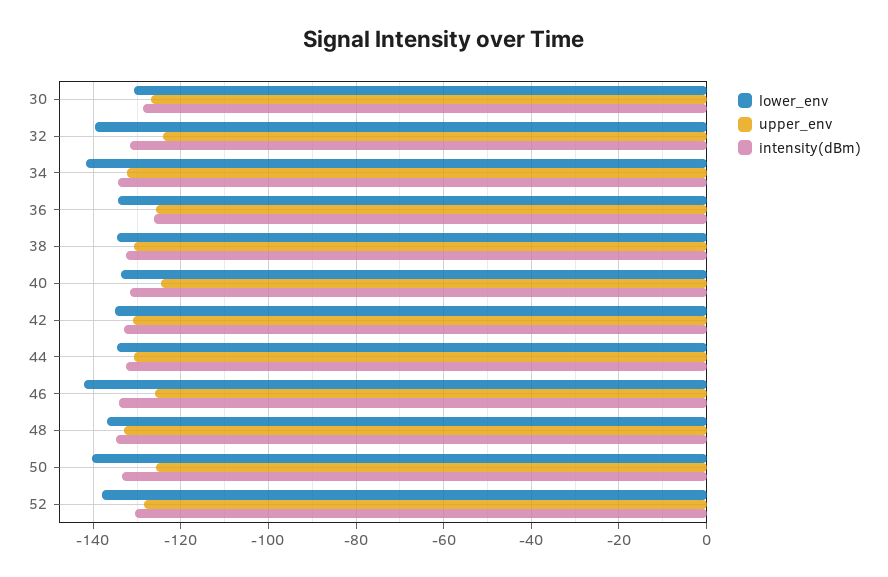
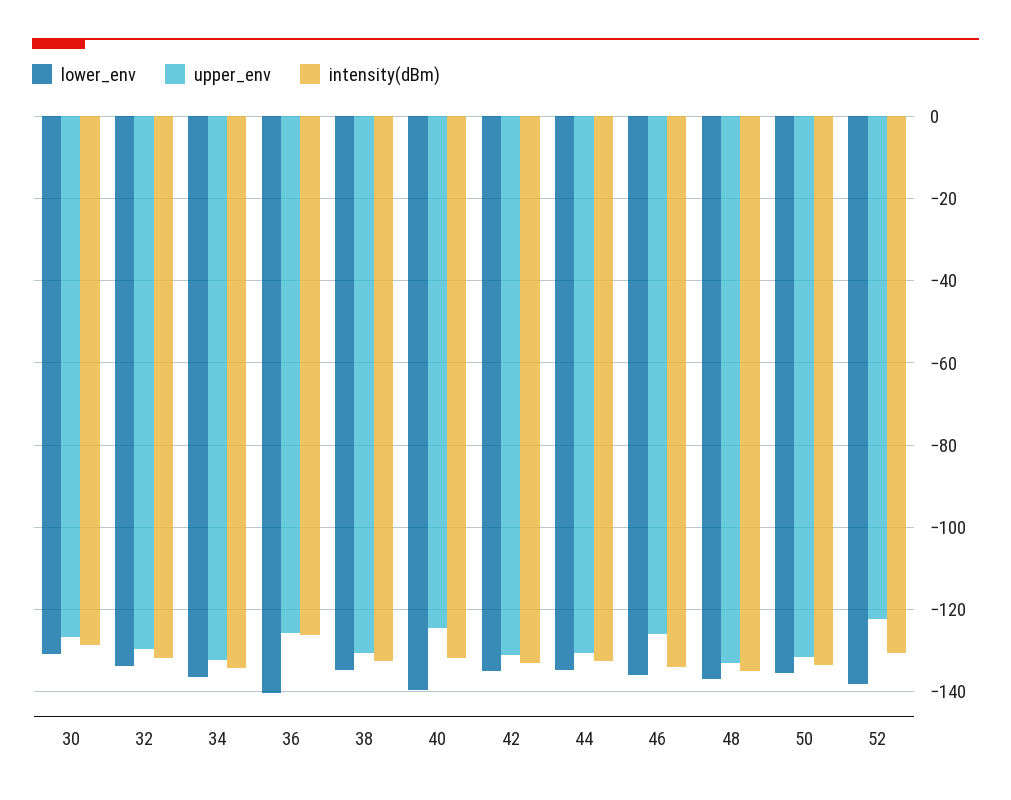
lower_env, 32: -140 -> -134
upper_env, 32: -124 -> -130
lower_env, 34: -142 -> -136
lower_env, 36: -134 -> -140
lower_env, 40: -134 -> -140
lower_env, 46: -142 -> -136
lower_env, 50: -140 -> -136
upper_env, 50: -126 -> -132
upper_env, 52: -128 -> -122

